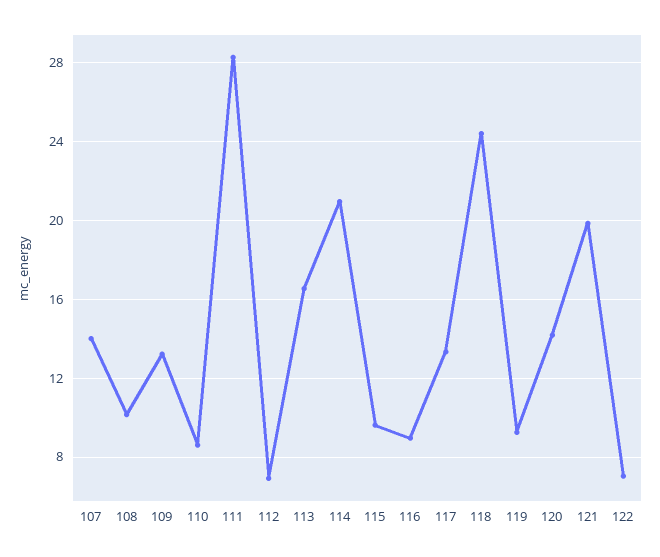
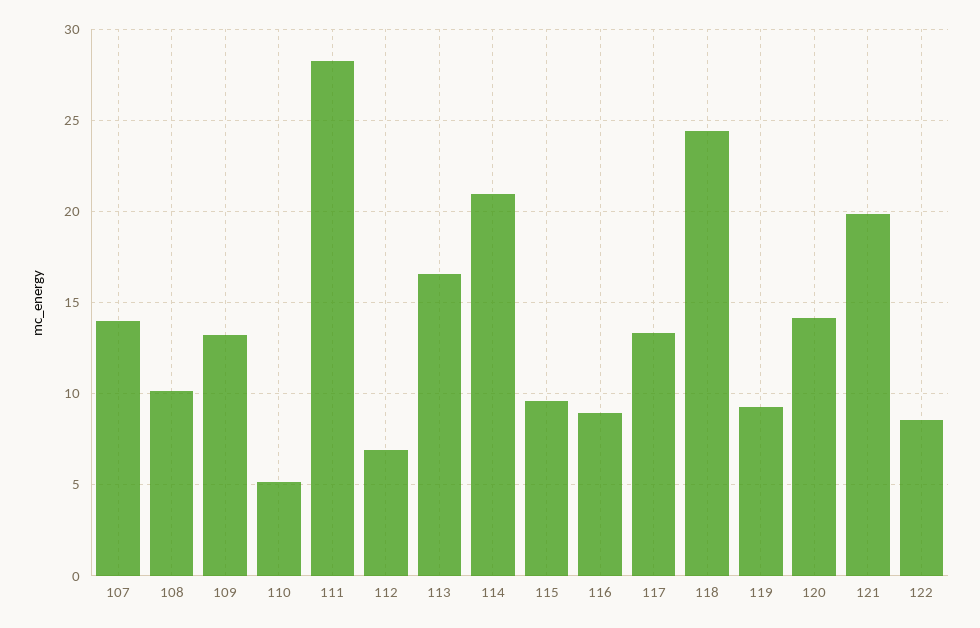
110: 8.5 -> 5
122: 7 -> 8.5

